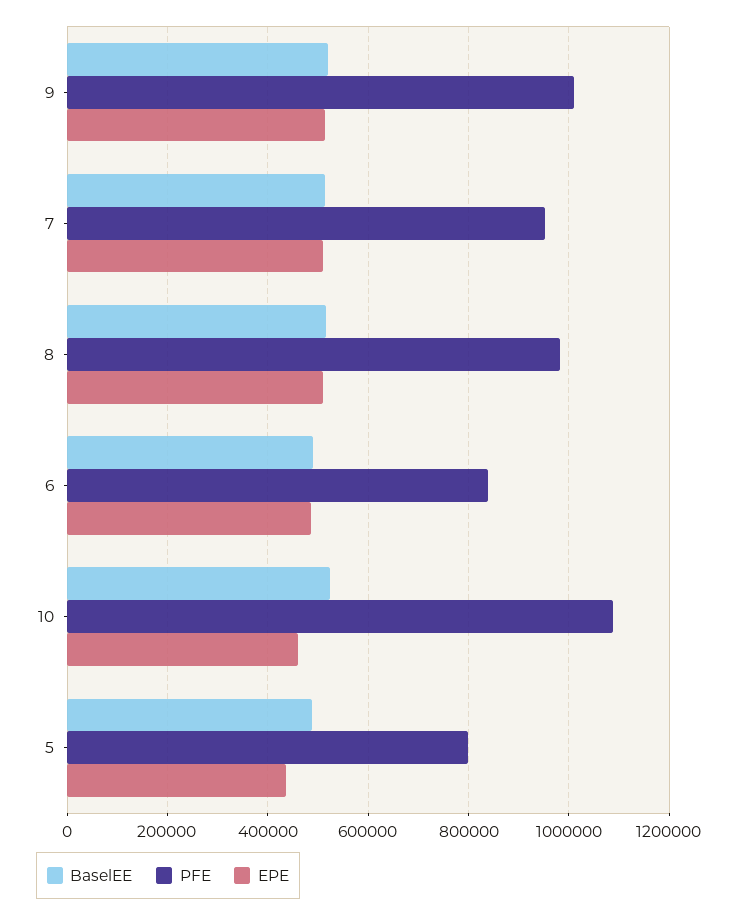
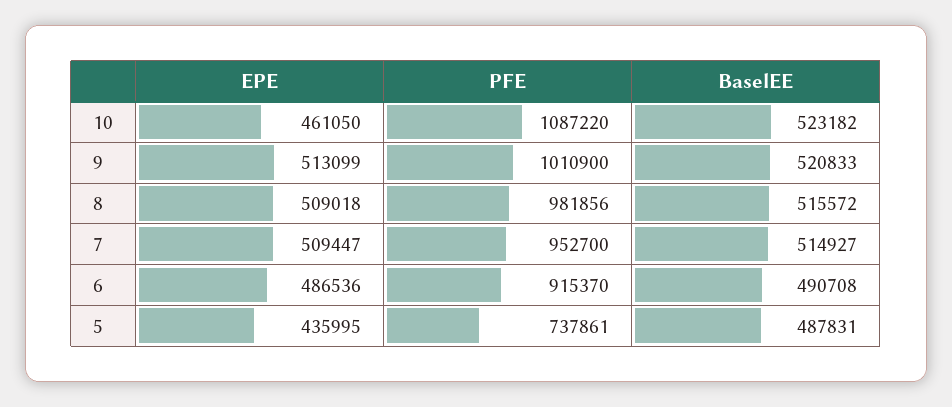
PFE, 6: 840000 -> 915370
PFE, 5: 800000 -> 737861

